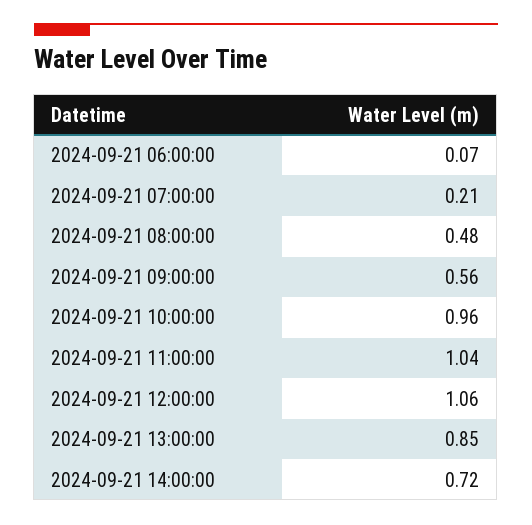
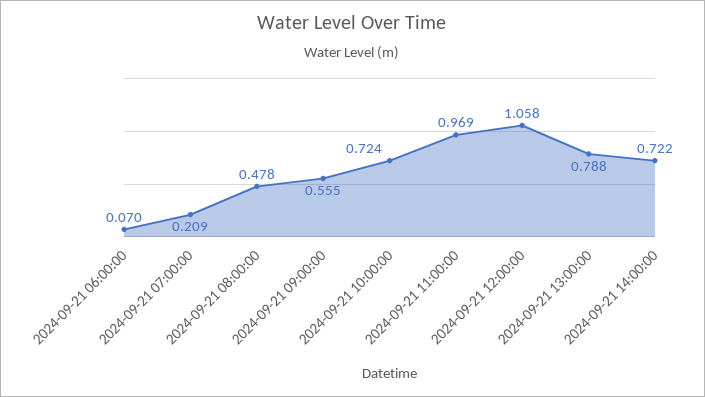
2024-09-21 10:00:00: 0.96 -> 0.724
2024-09-21 11:00:00: 1.04 -> 0.969
2024-09-21 13:00:00: 0.85 -> 0.788

